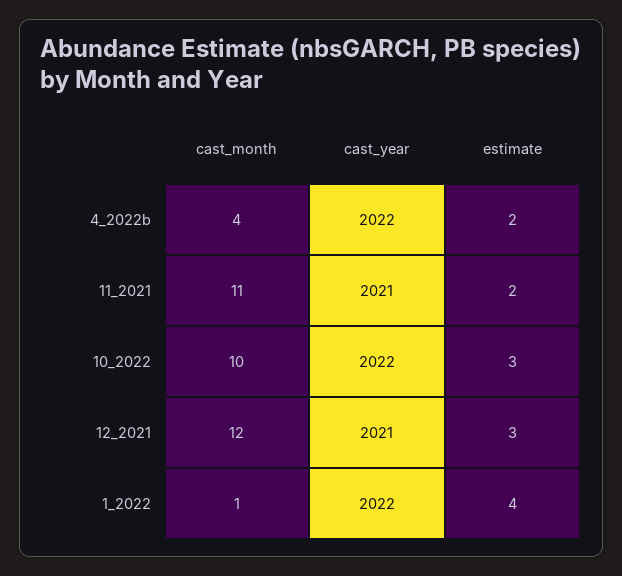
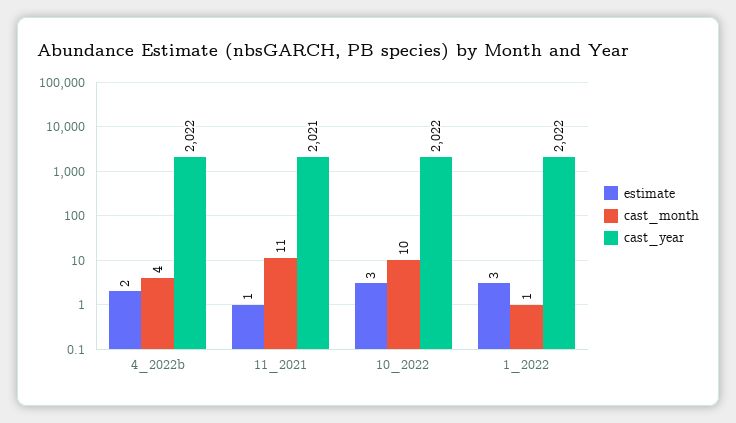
estimate, 11_2021: 2 -> 1
cast_month, 12_2021: 12 -> none
cast_year, 12_2021: 2021 -> none
estimate, 12_2021: 3 -> none
estimate, 1_2022: 4 -> 3

